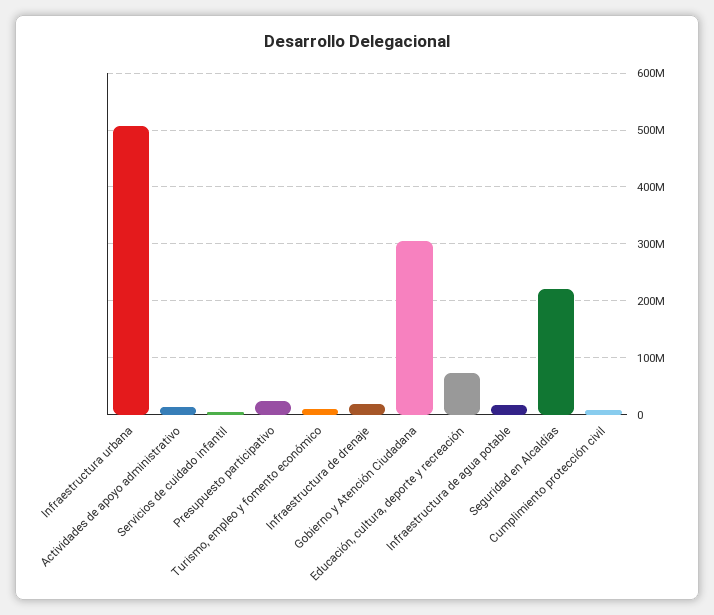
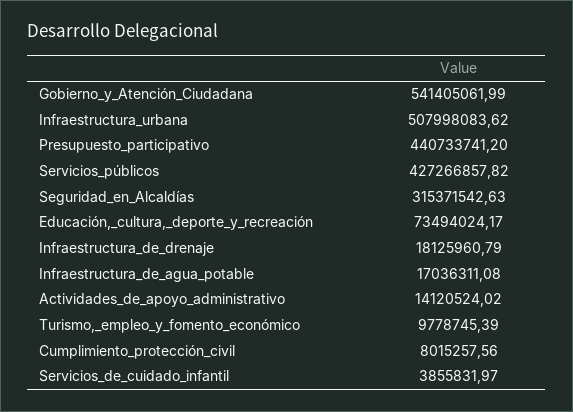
Presupuesto participativo: 20000000 -> 440733741.2
Gobierno y Atención Ciudadana: 300000000 -> 541405061.99
Seguridad en Alcaldías: 220000000 -> 315371542.63
Servicios_públicos: none -> 427266857.82

